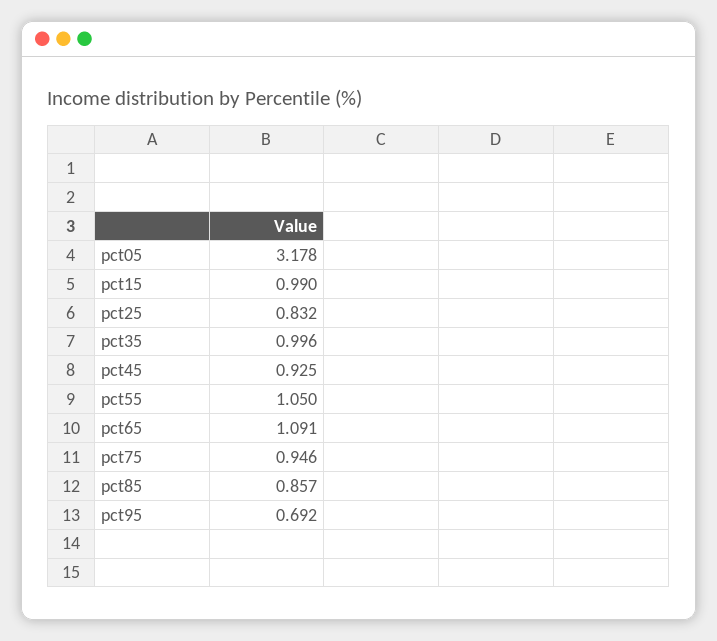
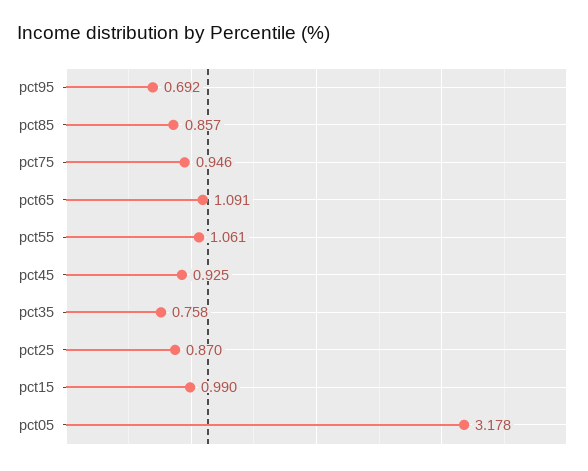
pct25: 0.832 -> 0.87
pct35: 0.996 -> 0.758
pct55: 1.05 -> 1.061

